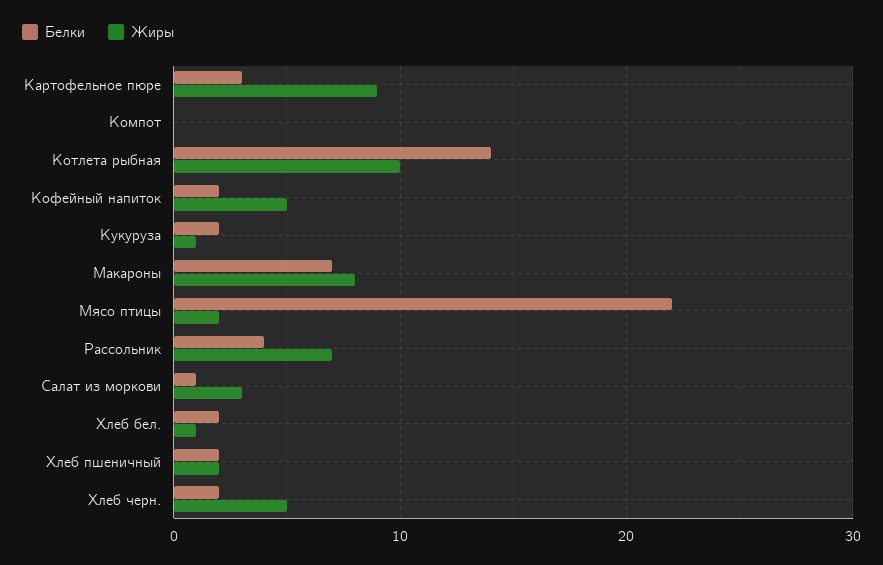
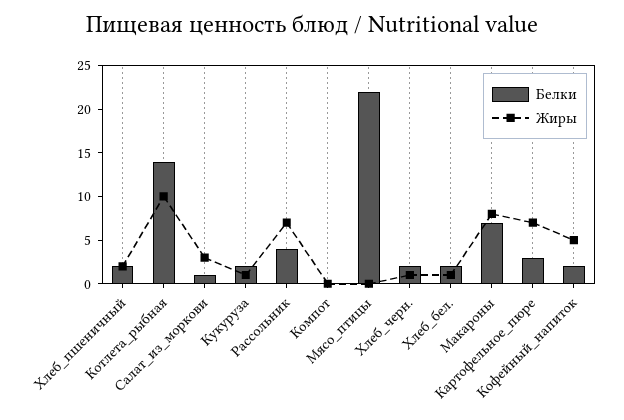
Жиры, Картофельное пюре: 9 -> 7
Жиры, Мясо птицы: 2 -> 0
Жиры, Хлеб черн.: 5 -> 1

